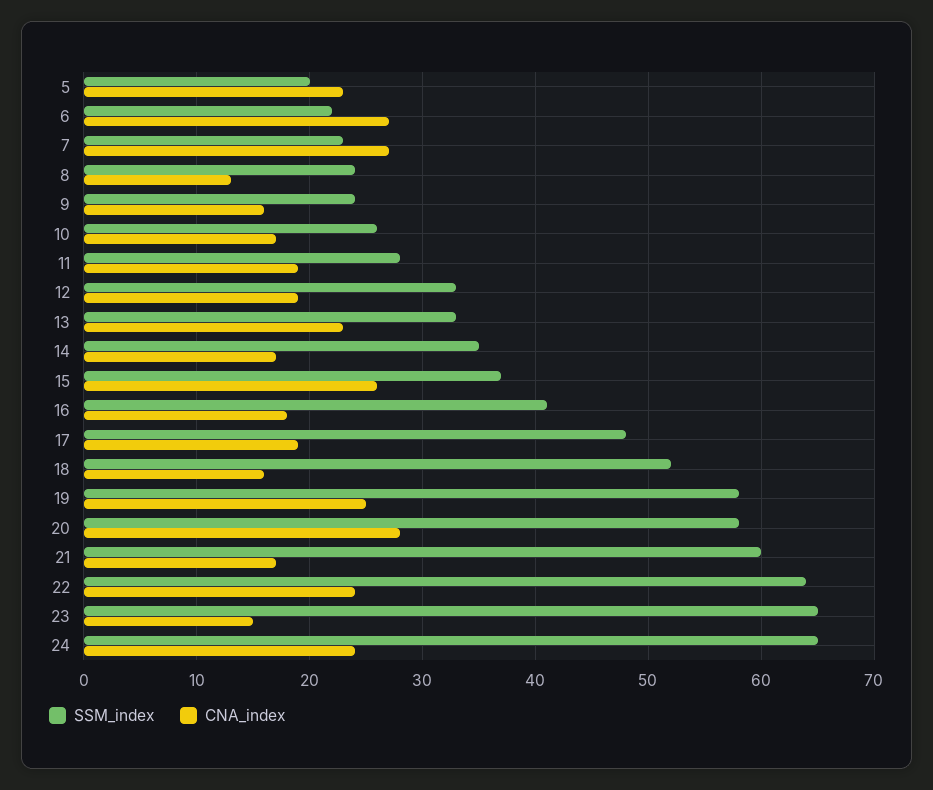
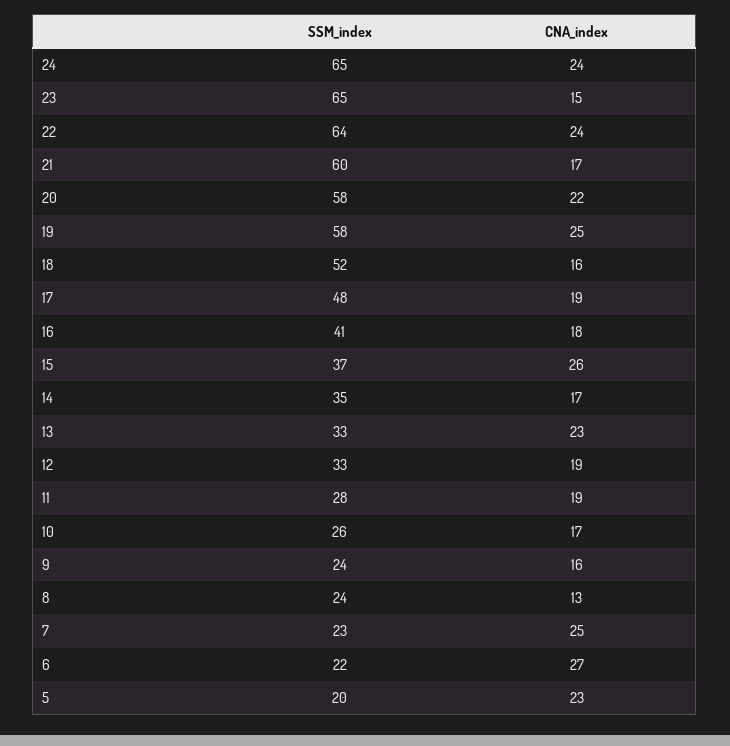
CNA_index, 7: 27 -> 25
CNA_index, 20: 28 -> 22

